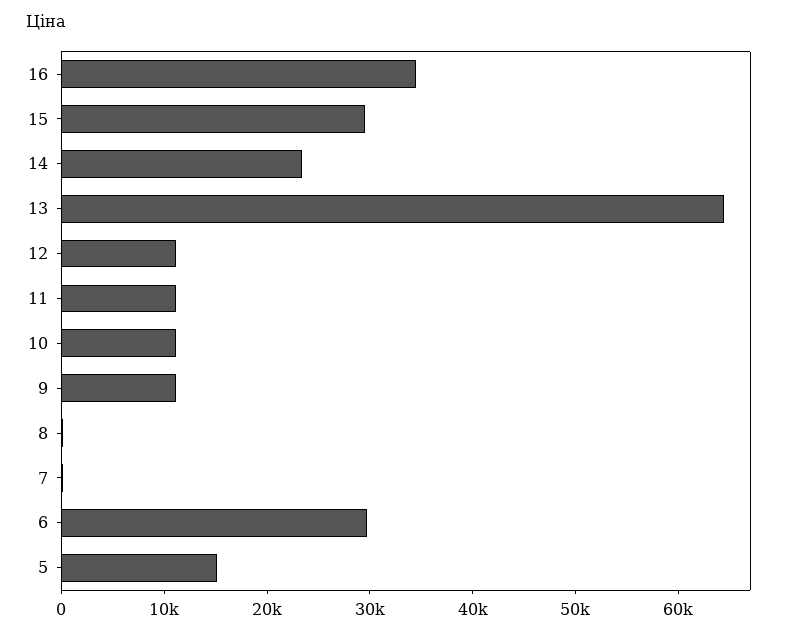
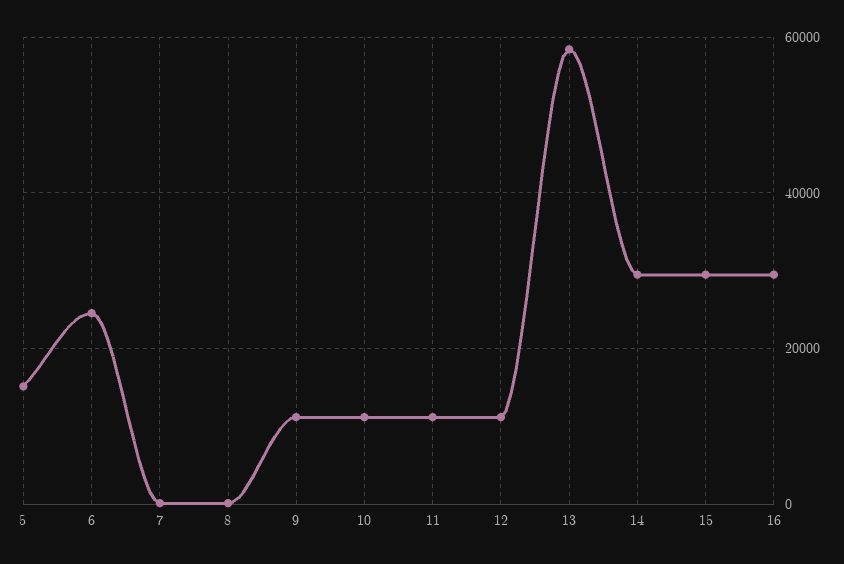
16: 34000 -> 30000
14: 24000 -> 30000
13: 64000 -> 58000
6: 30000 -> 24000

